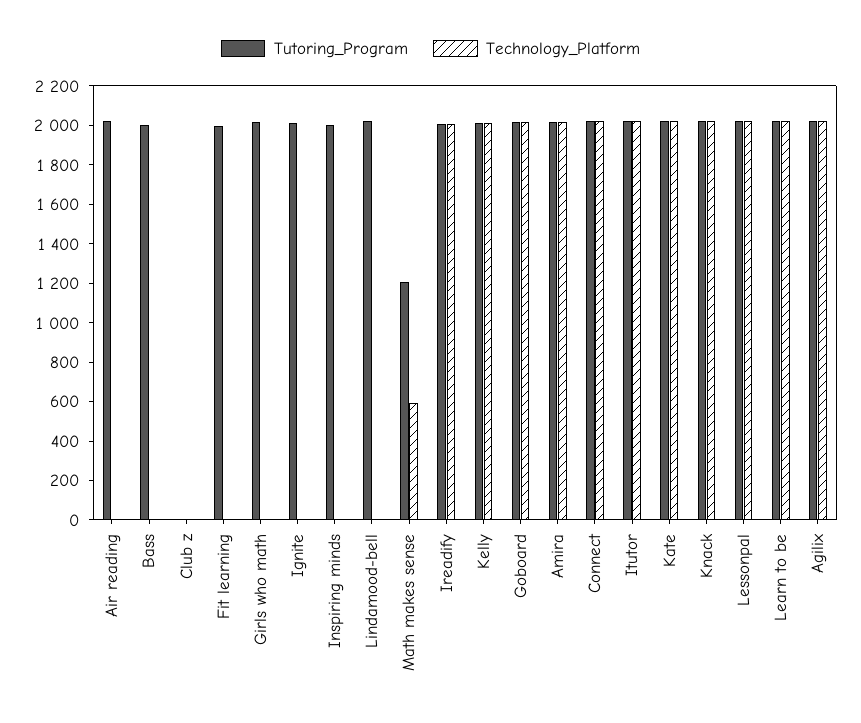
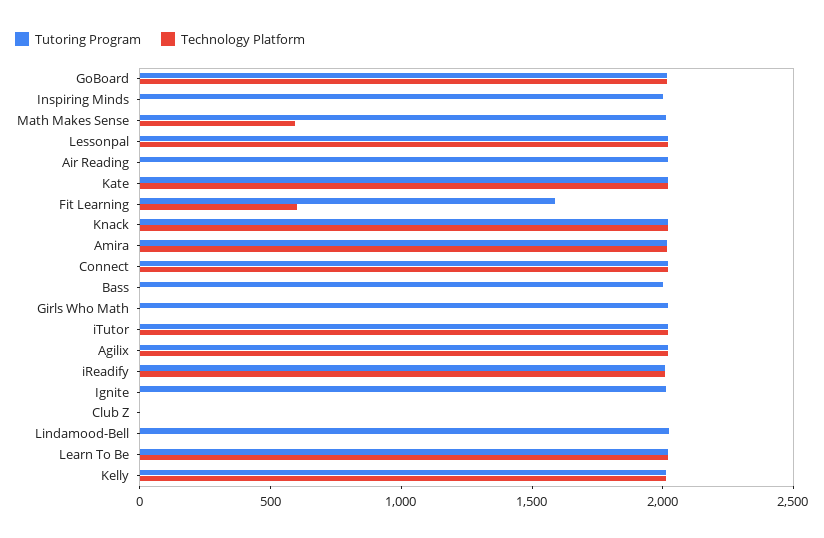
Tutoring_Program, Fit learning: 2000 -> 1600
Technology_Platform, Fit learning: 0 -> 600
Tutoring_Program, Math makes sense: 1200 -> 2000

